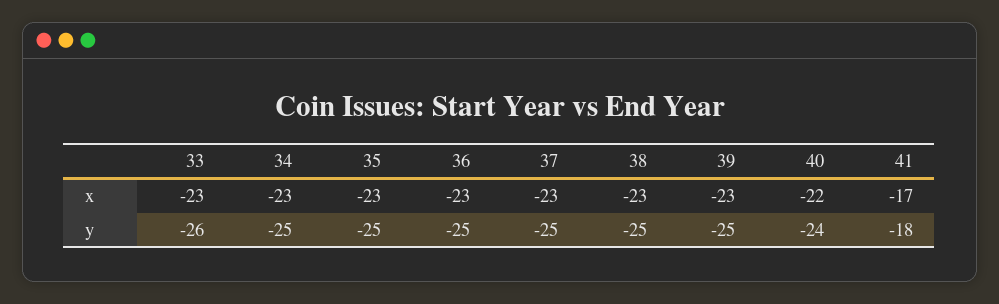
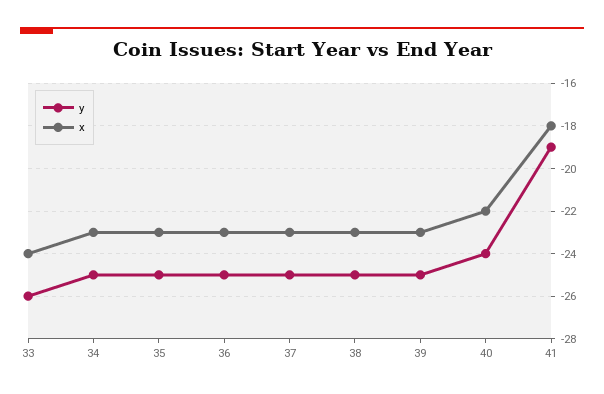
x, 33: -23 -> -24
x, 41: -17 -> -18
y, 41: -18 -> -19

